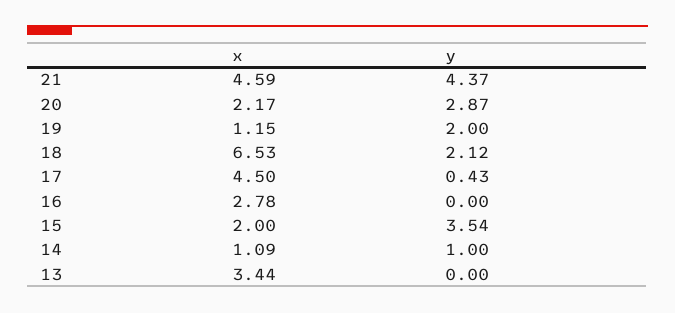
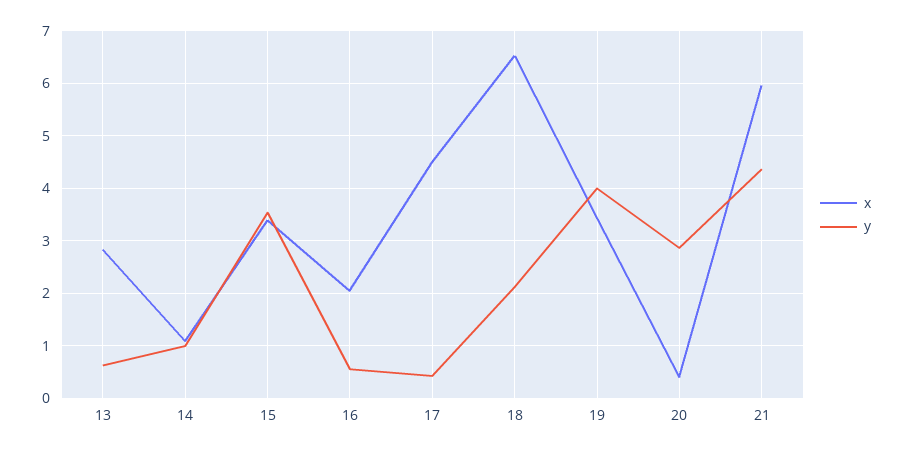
x, 21: 4.59 -> 6
x, 20: 2.17 -> 0.4
x, 19: 1.15 -> 3.4
y, 19: 2 -> 4
x, 16: 2.78 -> 2
y, 16: 0 -> 0.6
x, 15: 2 -> 3.4
x, 13: 3.44 -> 2.8
y, 13: 0 -> 0.6

